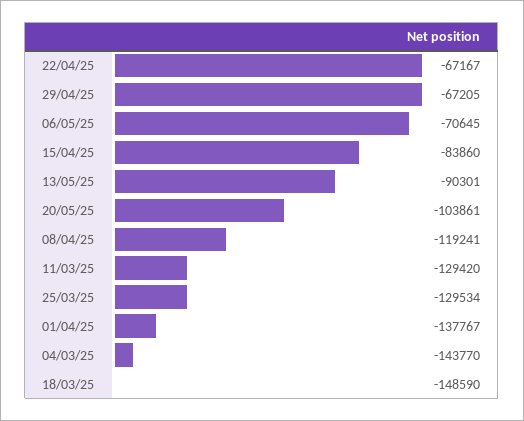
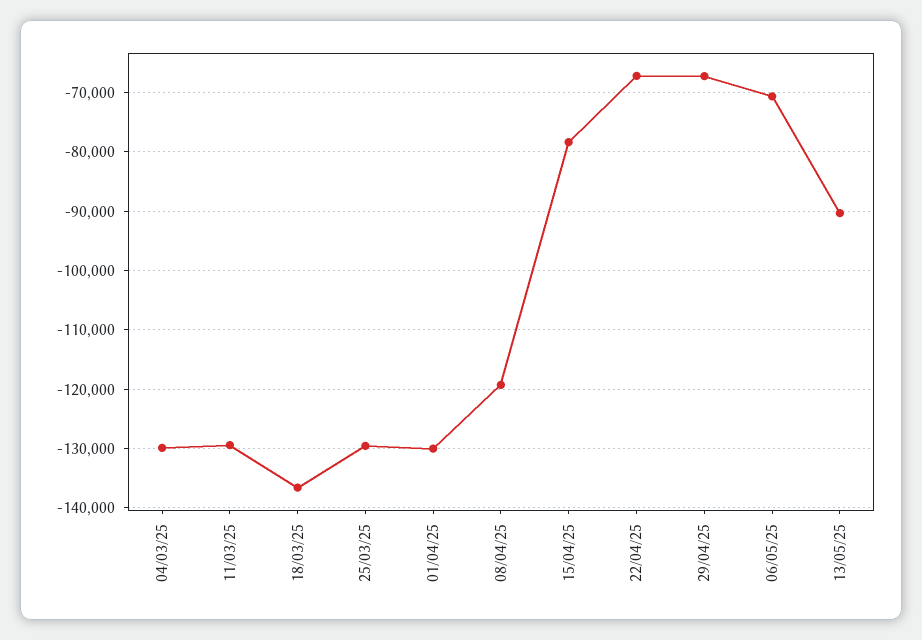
15/04/25: -83860 -> -78000
20/05/25: -103861 -> none
01/04/25: -137767 -> -130000
04/03/25: -143770 -> -130000
18/03/25: -148590 -> -136000

